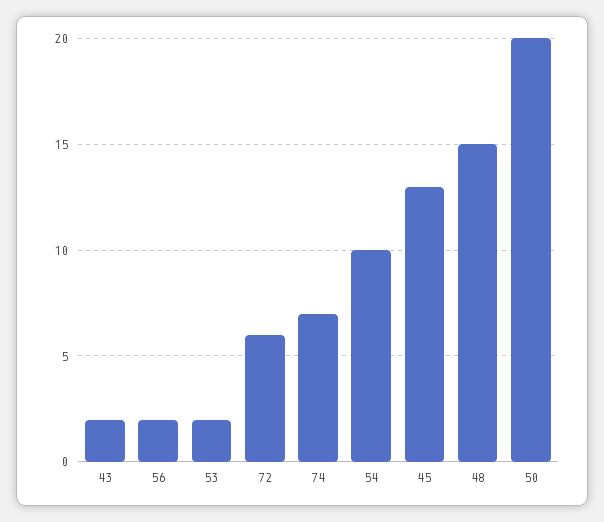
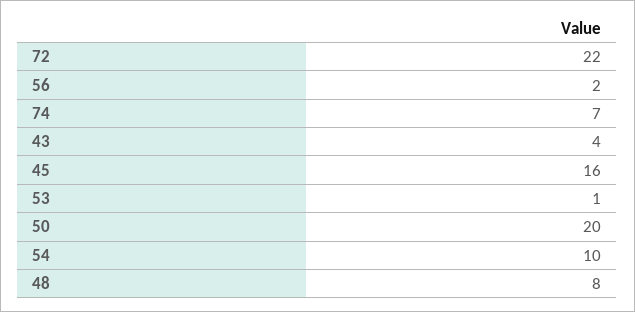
43: 2 -> 4
53: 2 -> 1
72: 6 -> 22
45: 13 -> 16
48: 15 -> 8

